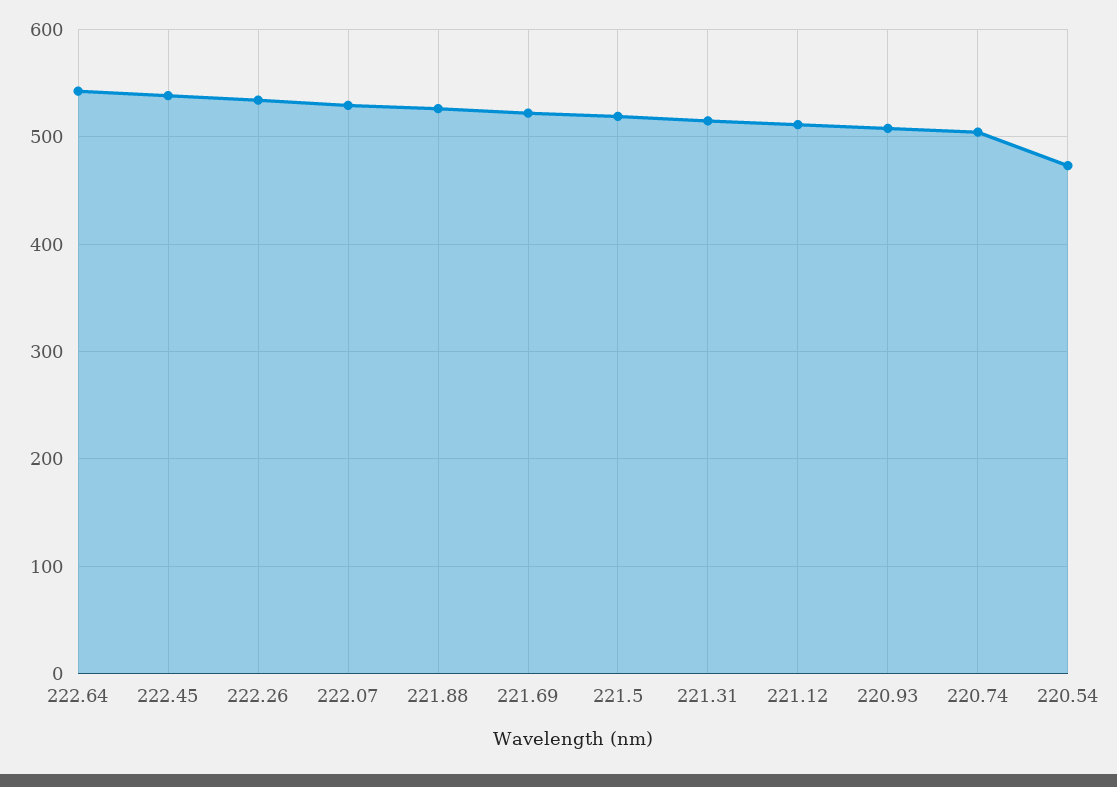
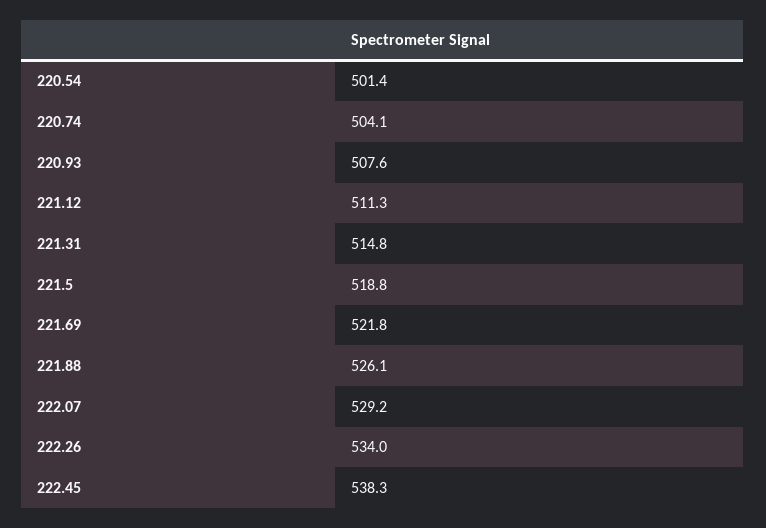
222.64: 540 -> none
220.54: 470 -> 501.4

